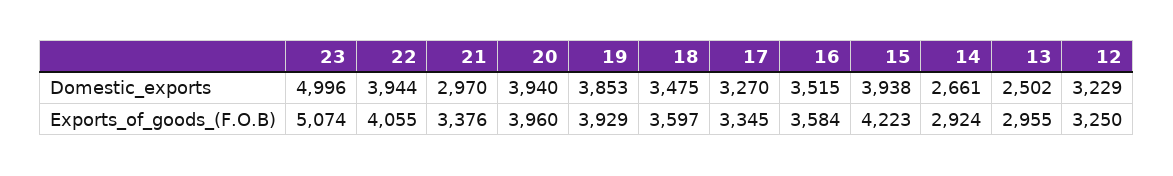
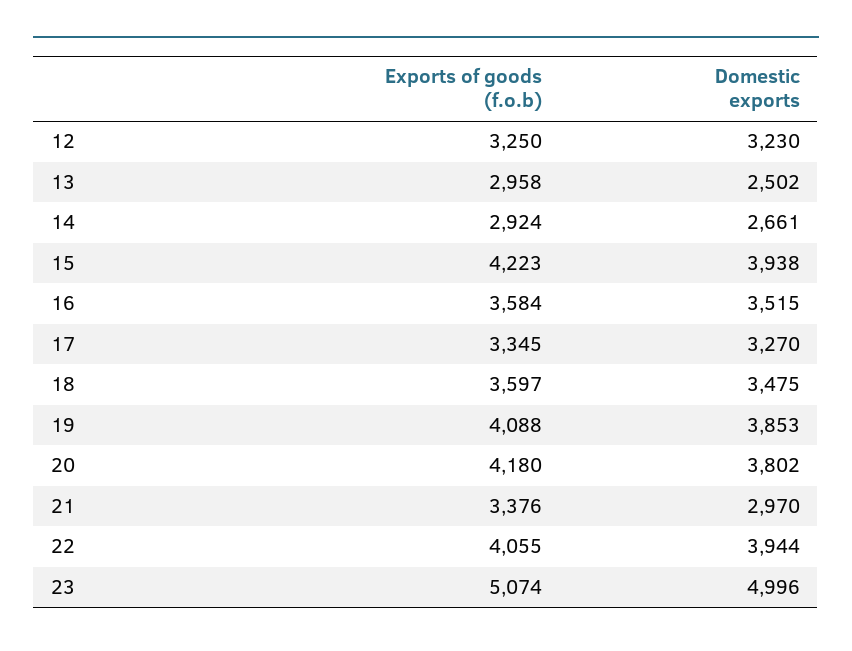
20, Domestic_exports: 3940 -> 3802
12, Domestic_exports: 3229 -> 3230
20, Exports_of_goods_(F.O.B): 3960 -> 4180
19, Exports_of_goods_(F.O.B): 3929 -> 4088
13, Exports_of_goods_(F.O.B): 2955 -> 2958

